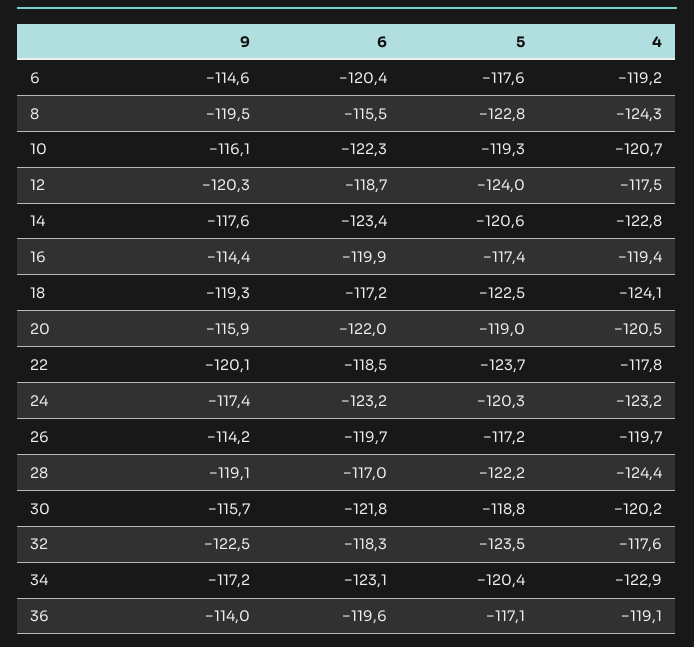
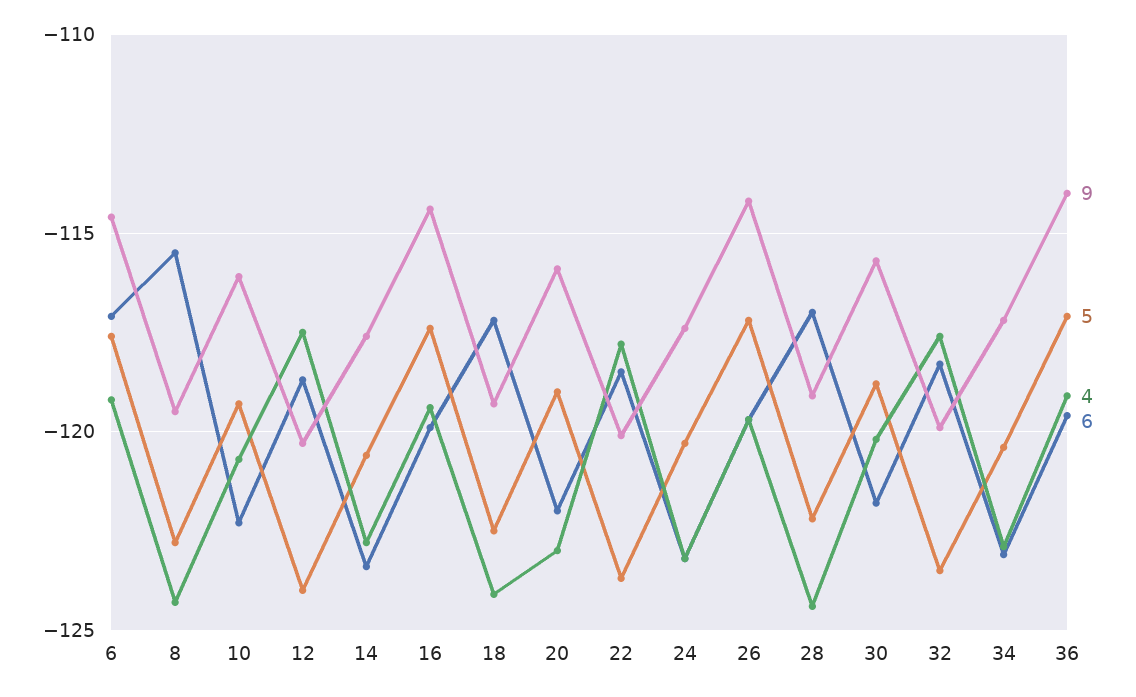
6, 6: -120.4 -> -117
4, 20: -120.5 -> -123
9, 32: -122.5 -> -120

